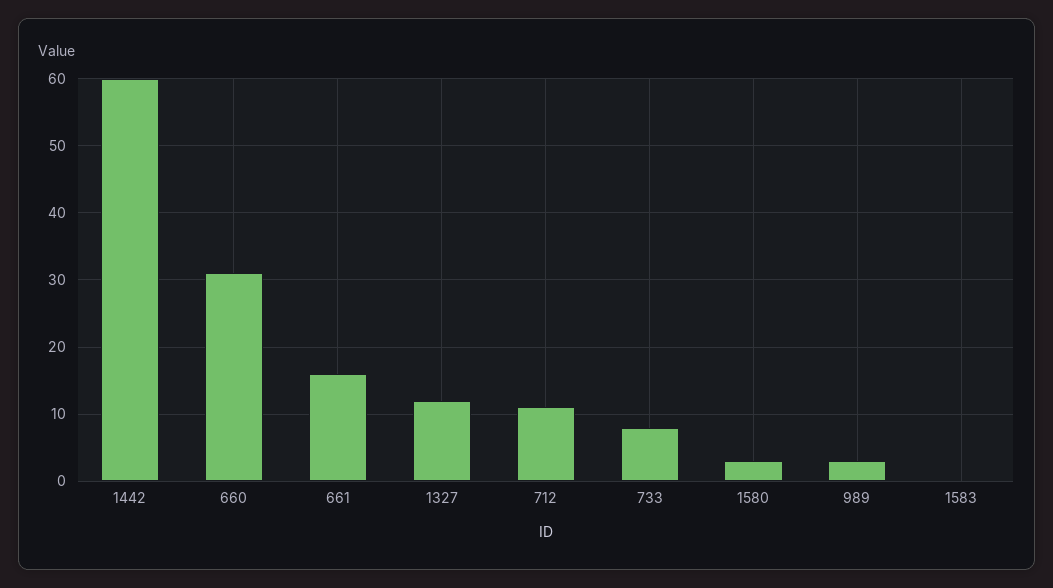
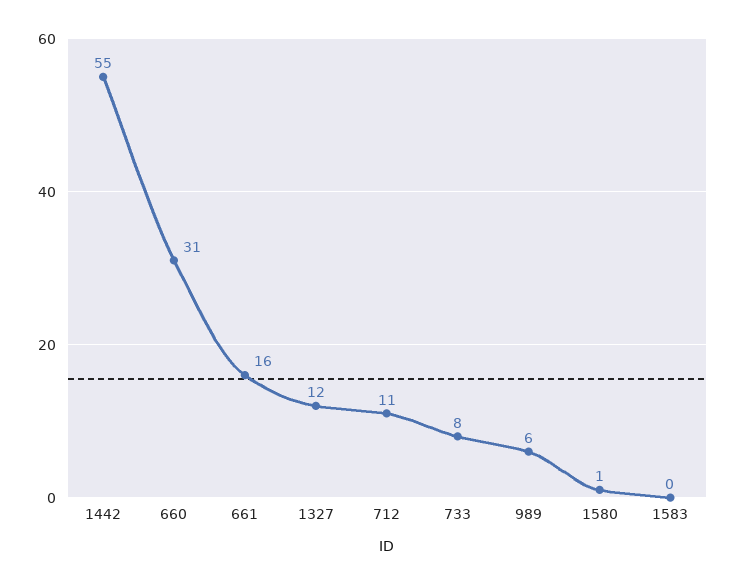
1442: 60 -> 55
1580: 3 -> 1
989: 3 -> 6

